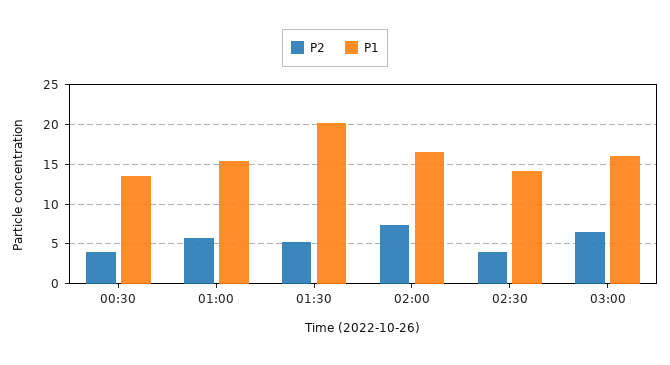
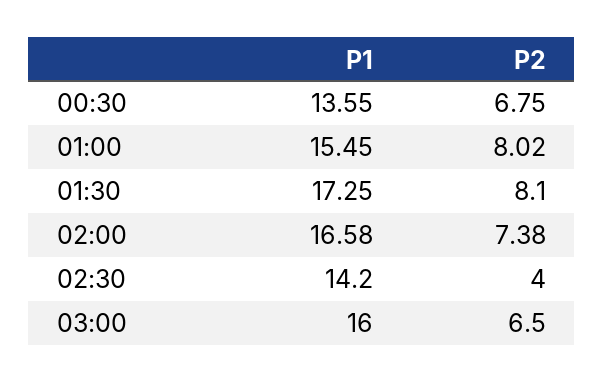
P2, 00:30: 4 -> 6.75
P2, 01:00: 6 -> 8.02
P2, 01:30: 5 -> 8.1
P1, 01:30: 20 -> 17.25

